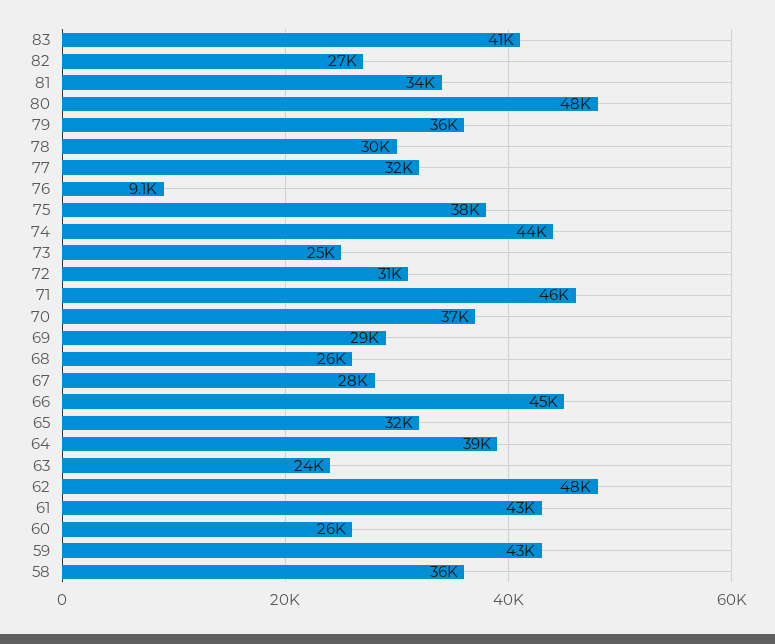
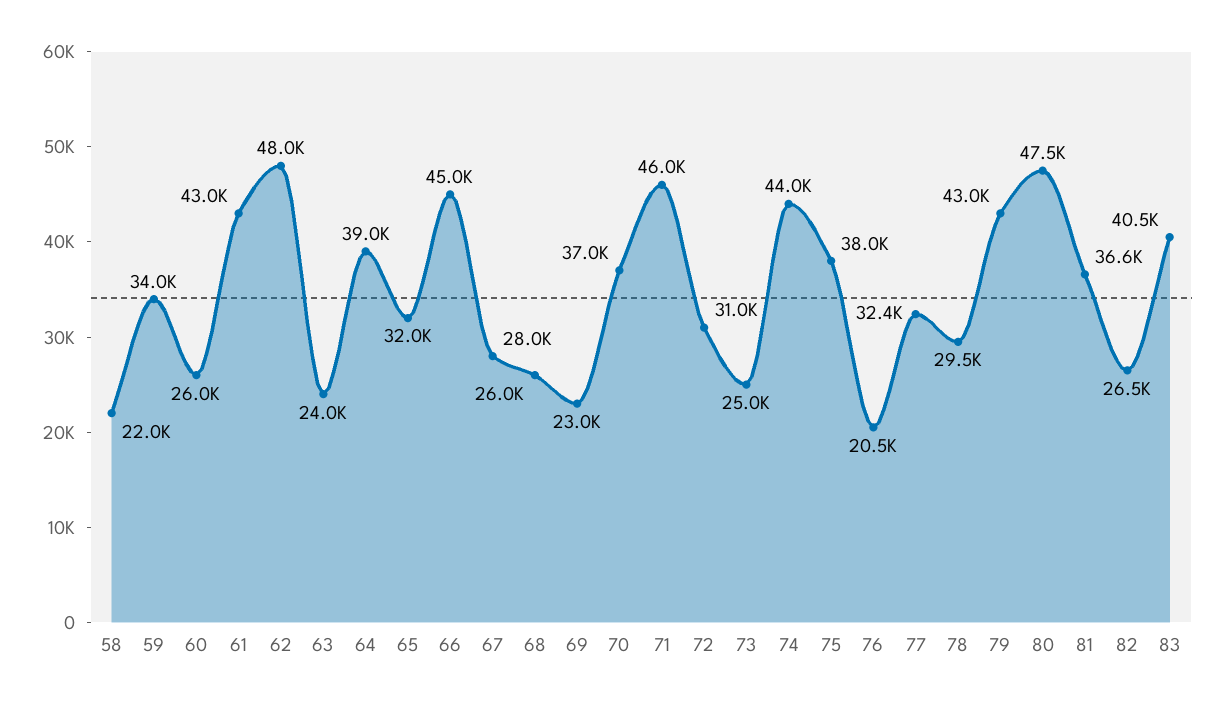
81: 34000 -> 36600
79: 36000 -> 43000
76: 9100 -> 20500
69: 29000 -> 23000
59: 43000 -> 34000
58: 36000 -> 22000

